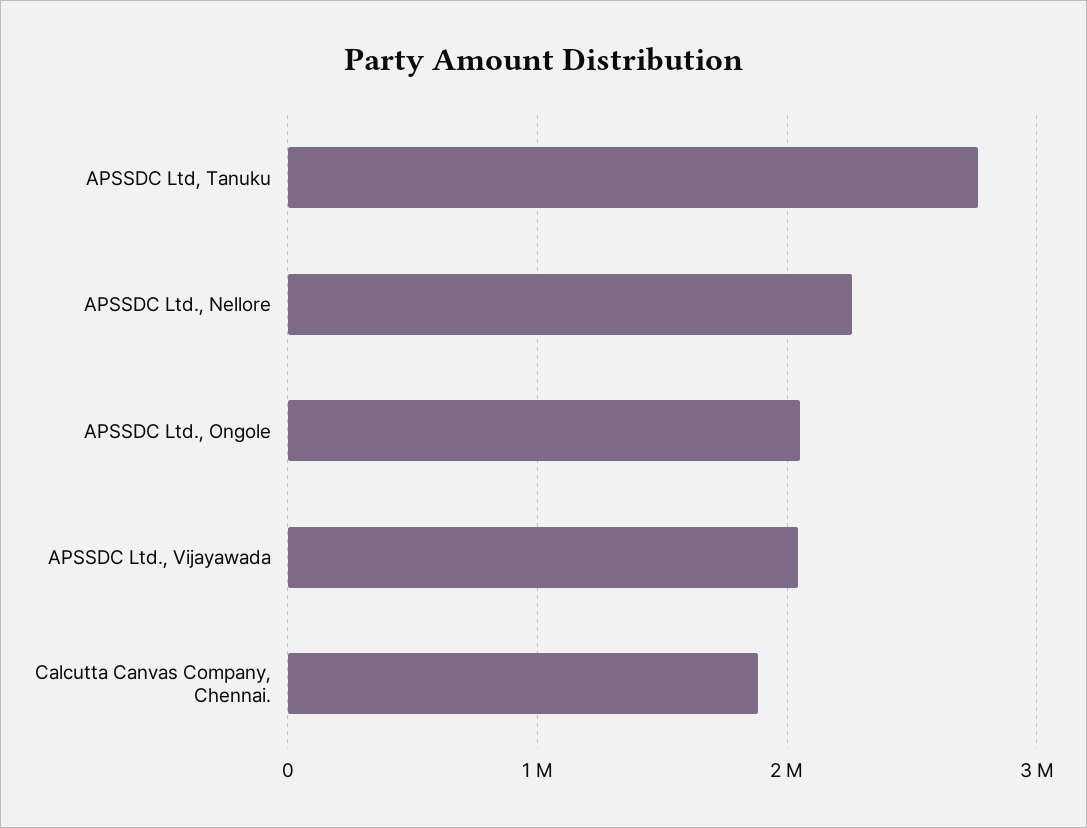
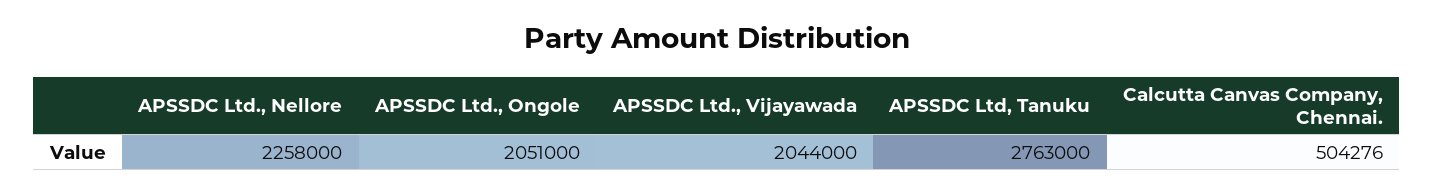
Calcutta Canvas Company, Chennai.: 1900000 -> 504276

